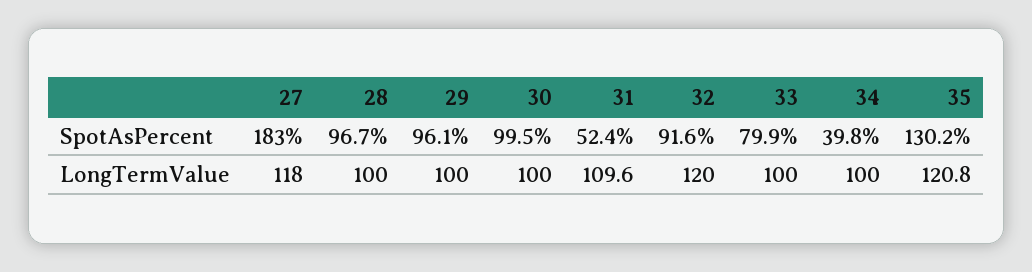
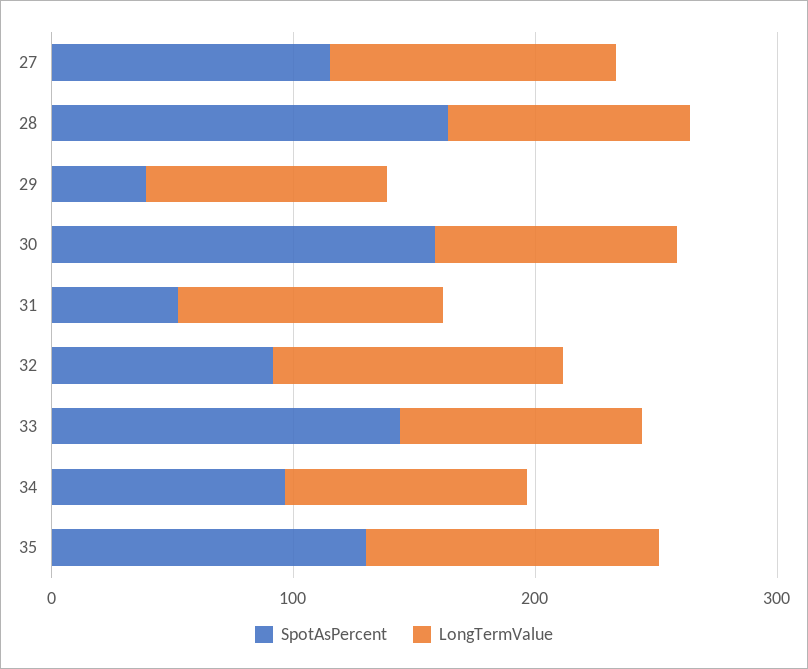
SpotAsPercent, 27: 183 -> 120
SpotAsPercent, 28: 96.7 -> 160
SpotAsPercent, 29: 96.1 -> 40
SpotAsPercent, 30: 99.5 -> 160
SpotAsPercent, 33: 79.9 -> 140
SpotAsPercent, 34: 39.8 -> 100

